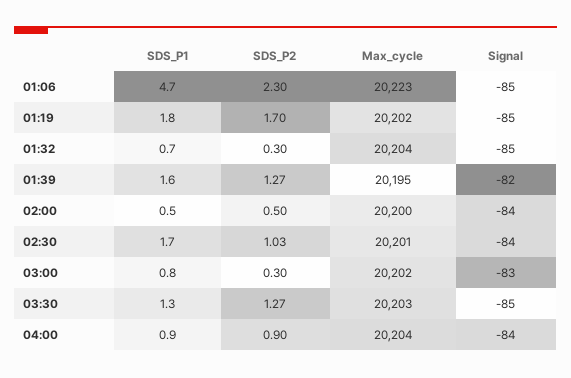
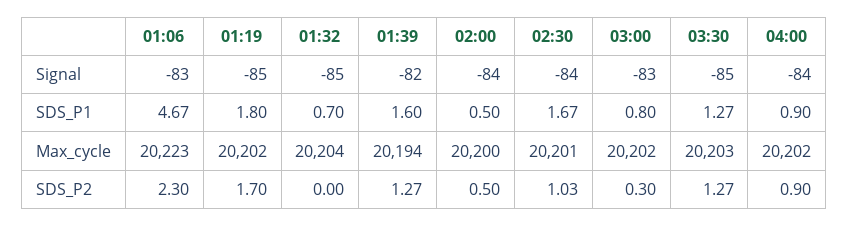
Signal, 01:06: -85 -> -83
SDS_P2, 01:32: 0.3 -> 0
Max_cycle, 01:39: 20195 -> 20194
Max_cycle, 04:00: 20204 -> 20202

